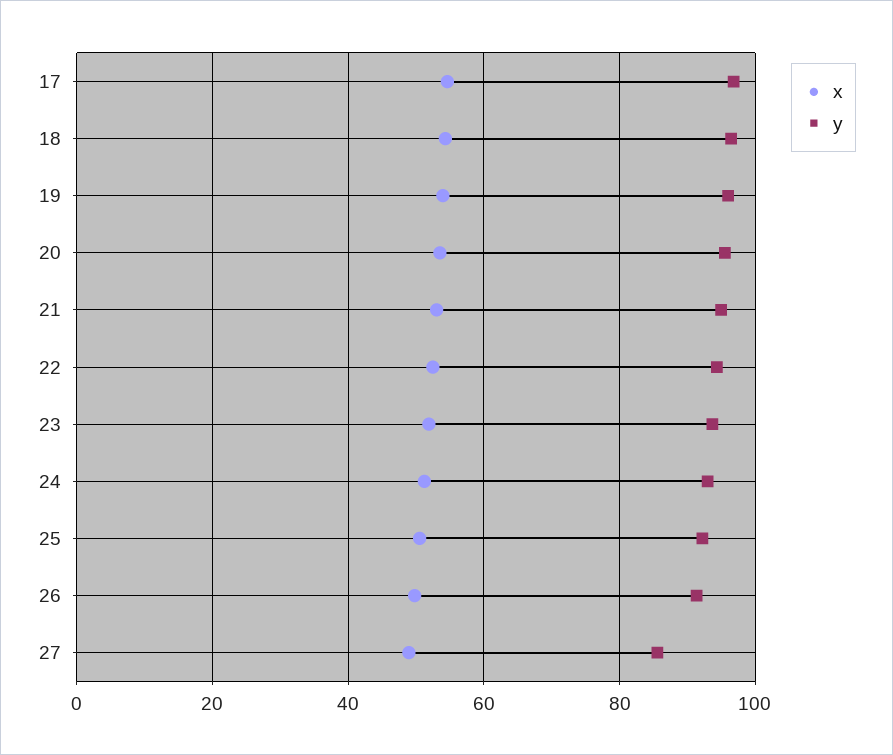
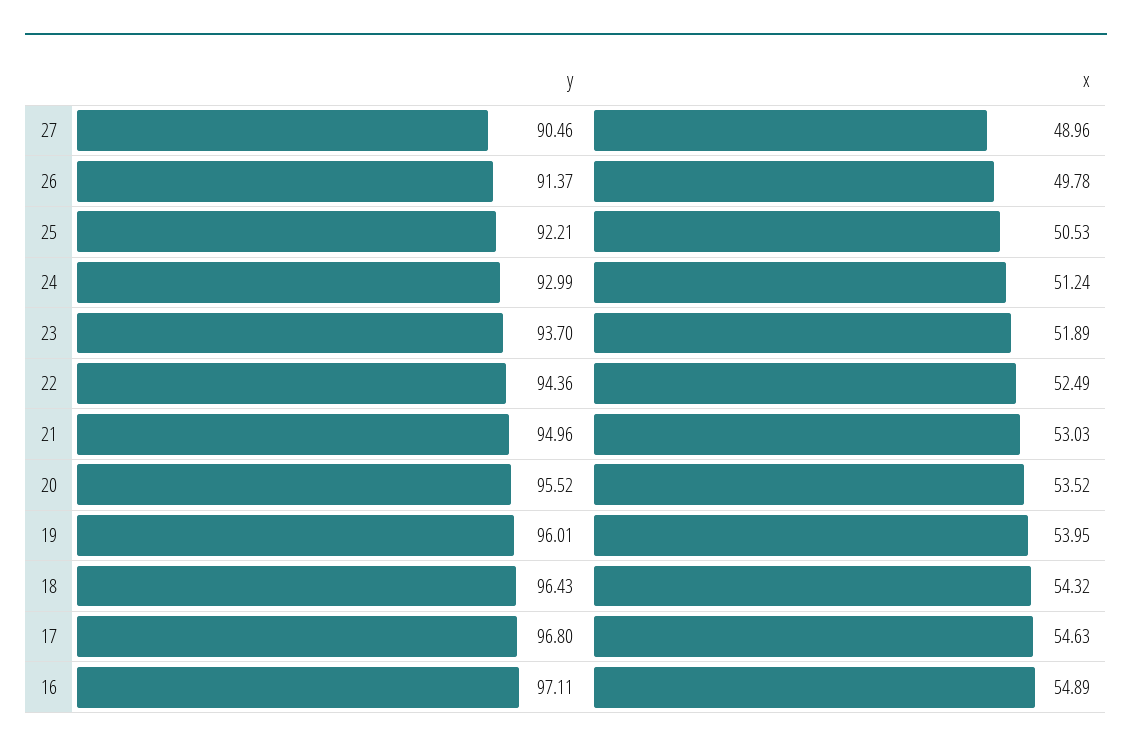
y, 27: 86 -> 90.46
y, 16: none -> 97.11
x, 16: none -> 54.89

